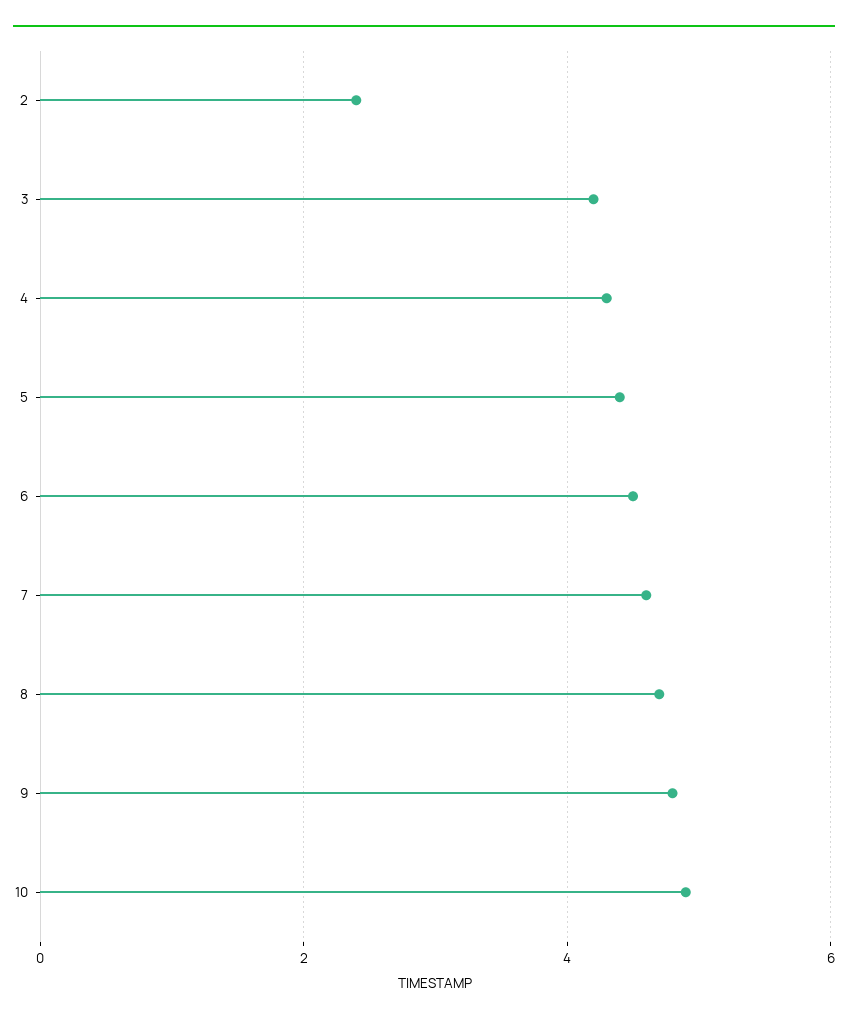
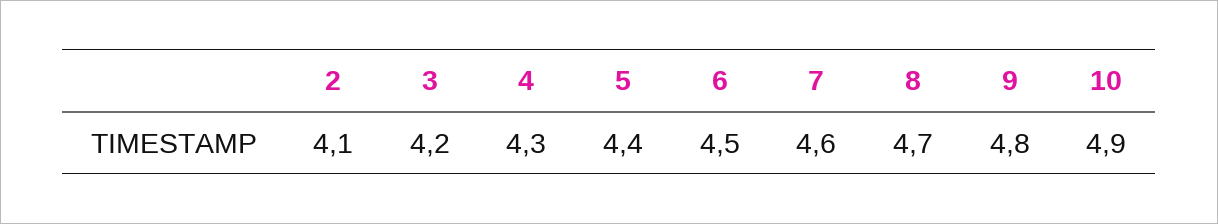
2: 2.5 -> 4.1

